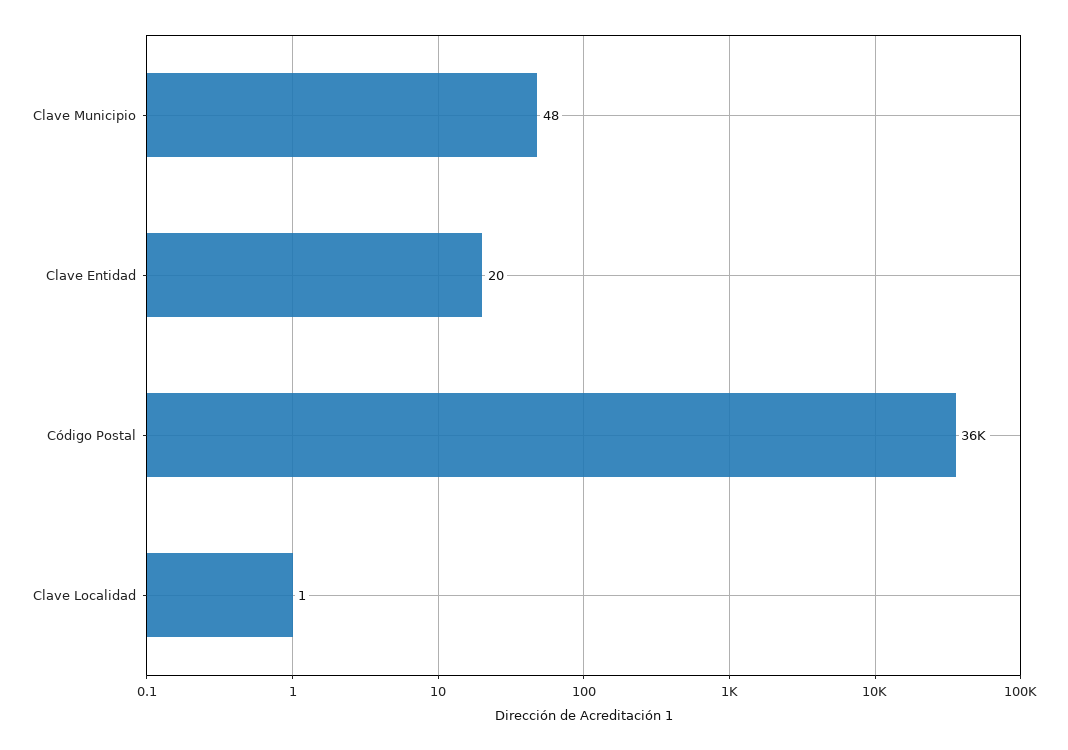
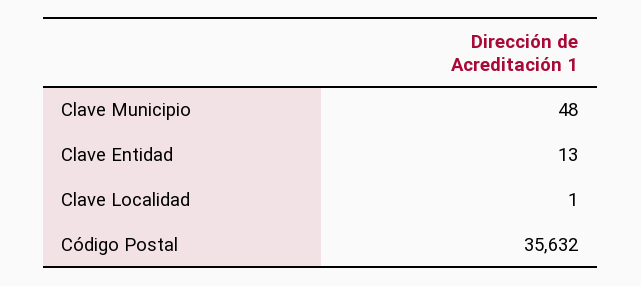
Clave Entidad: 20 -> 13

